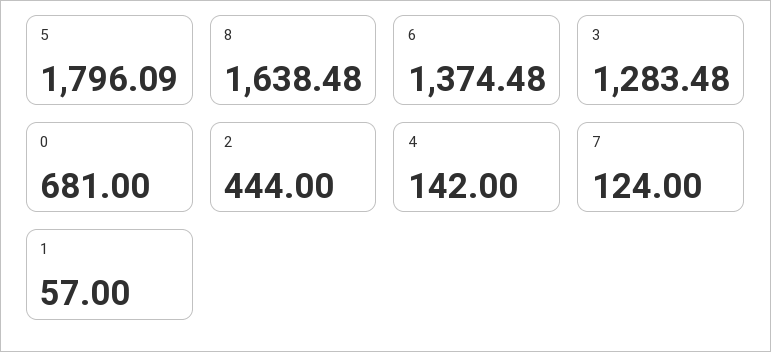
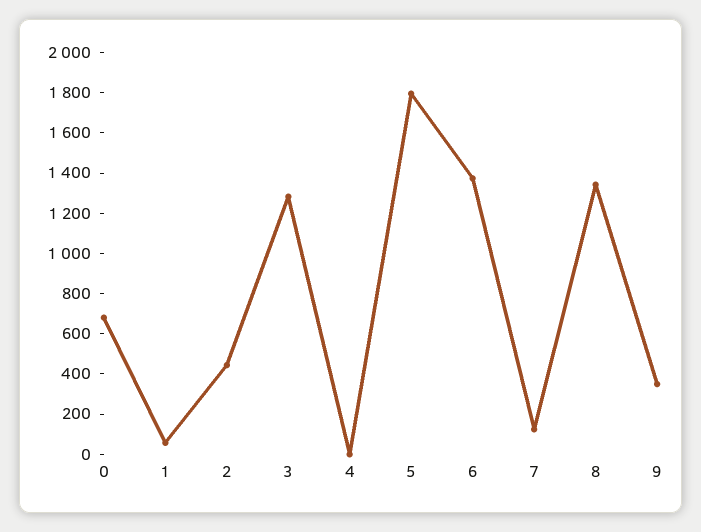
8: 1638.48 -> 1350
4: 142 -> 0
9: none -> 350

